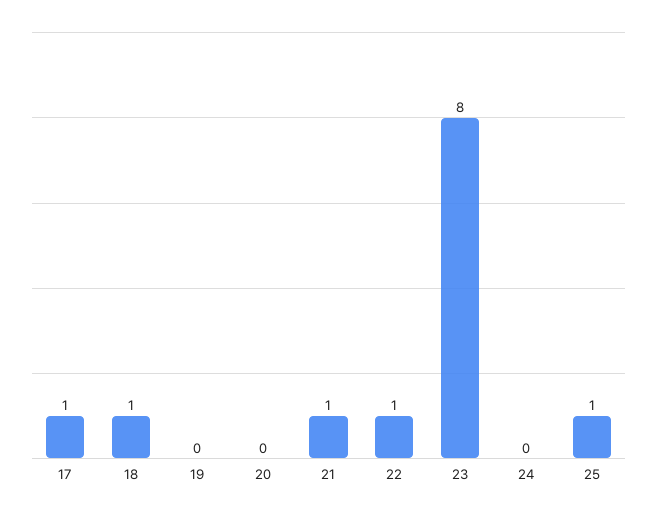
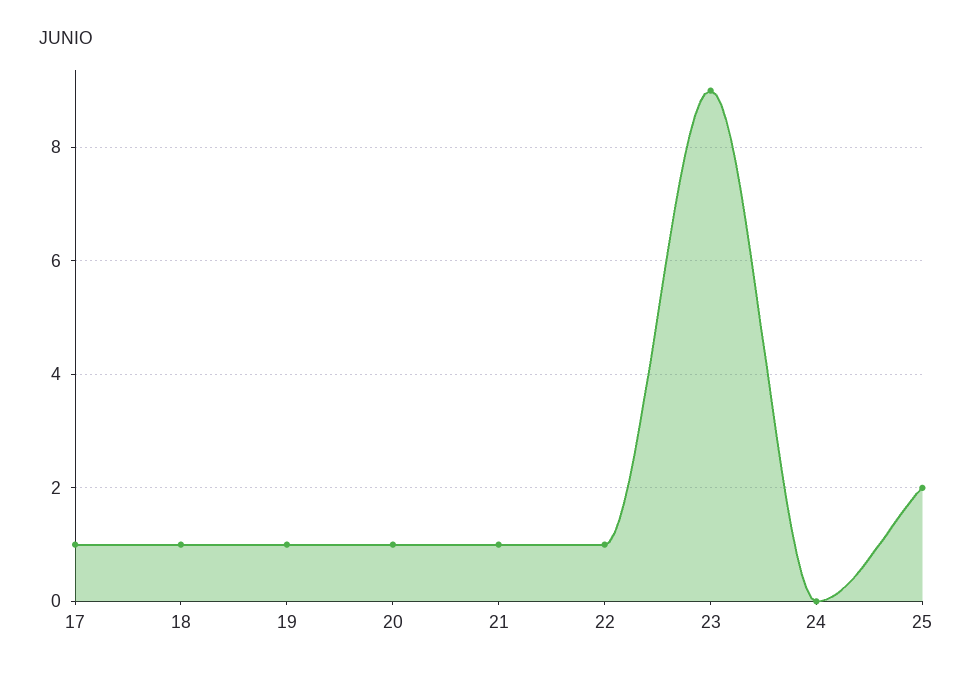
19: 0 -> 1
20: 0 -> 1
23: 8 -> 9
25: 1 -> 2

